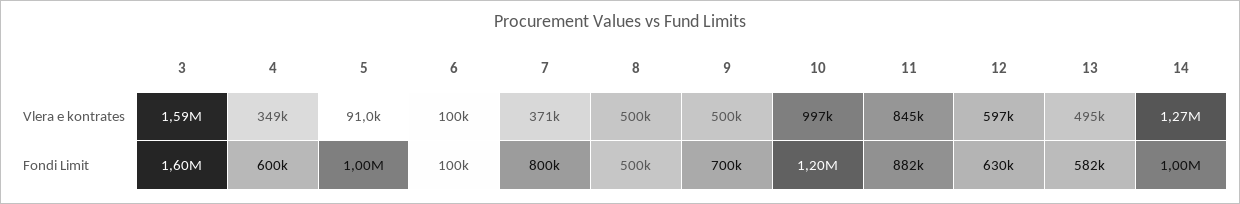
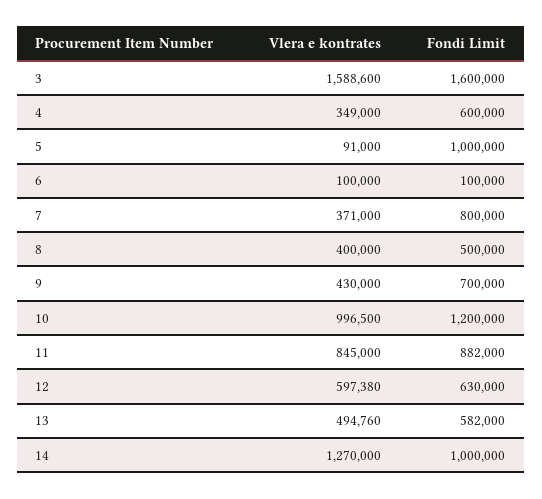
8, Vlera e kontrates: 500000 -> 400000
9, Vlera e kontrates: 500000 -> 430000

